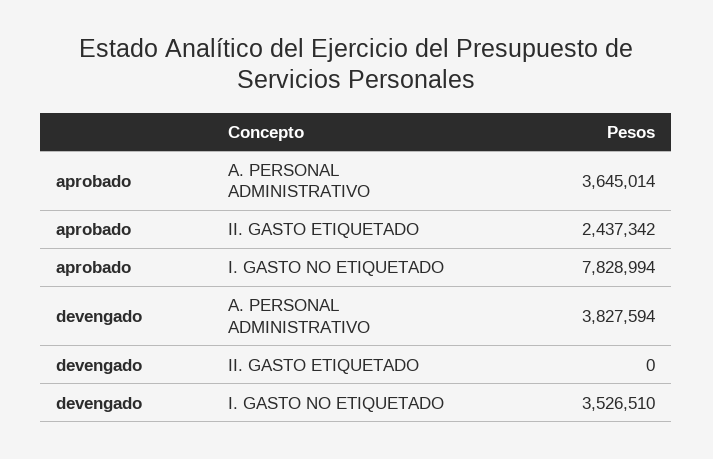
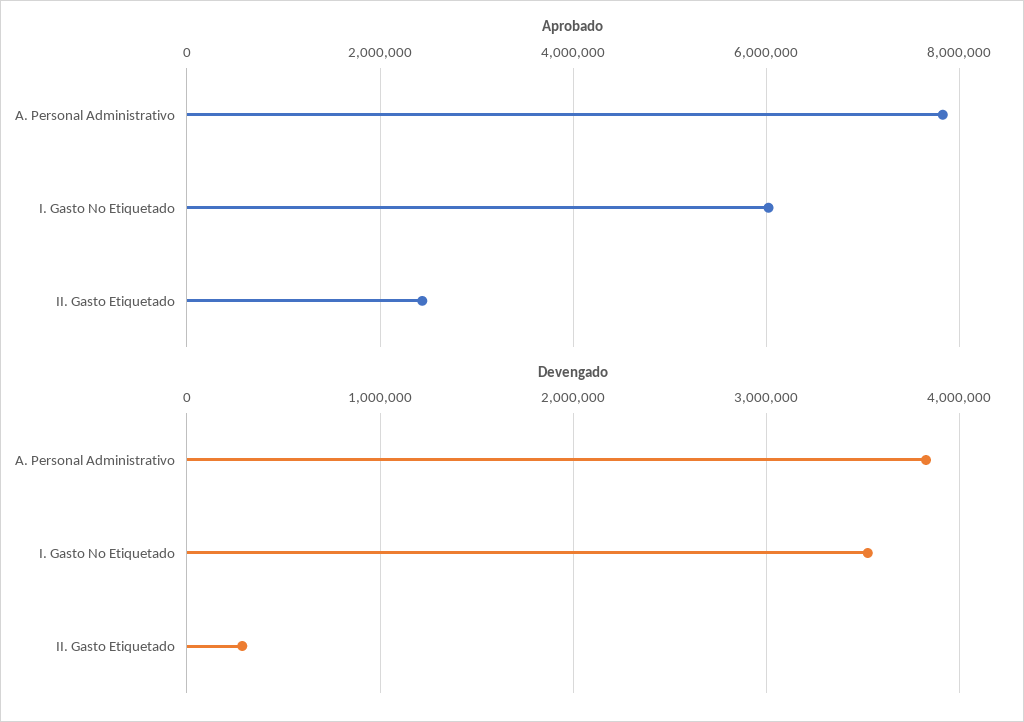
aprobado, A. PERSONAL ADMINISTRATIVO: 3645014 -> 7800000
aprobado, I. GASTO NO ETIQUETADO: 7828994 -> 6000000
devengado, II. GASTO ETIQUETADO: 0 -> 300000

